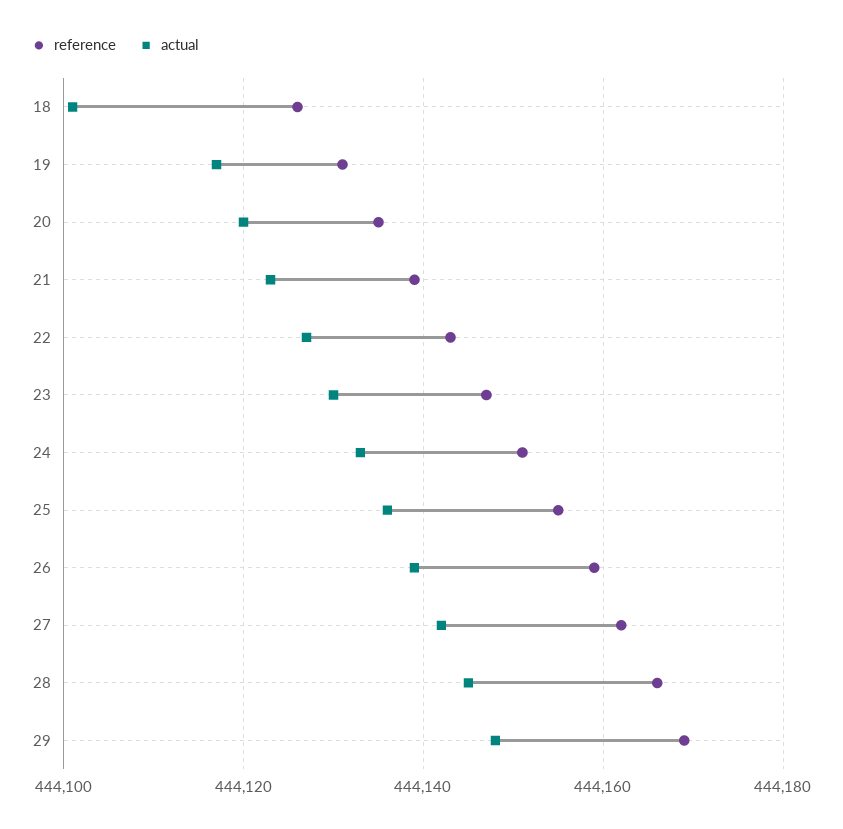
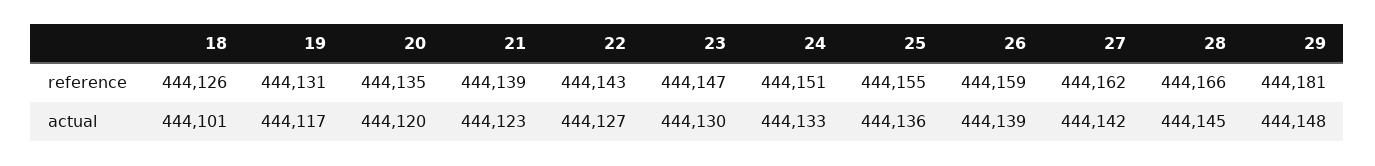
reference, 29: 444170 -> 444181

